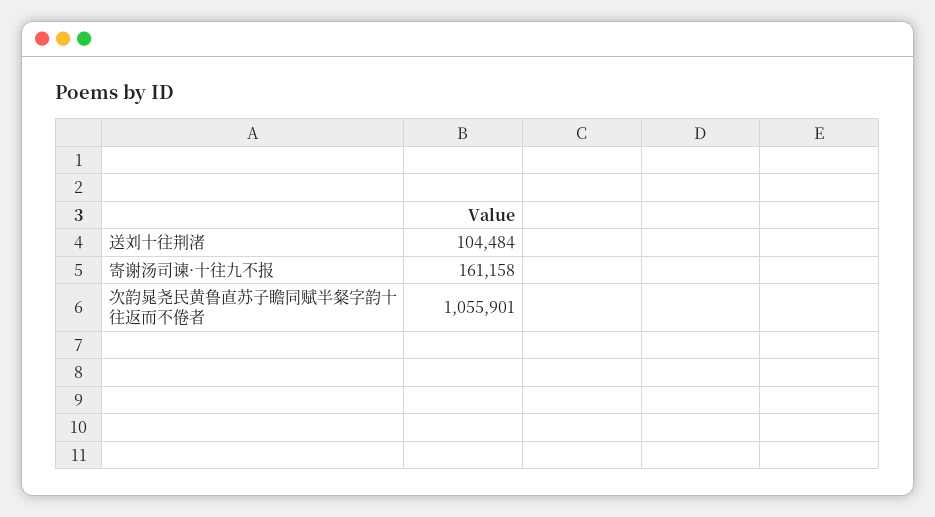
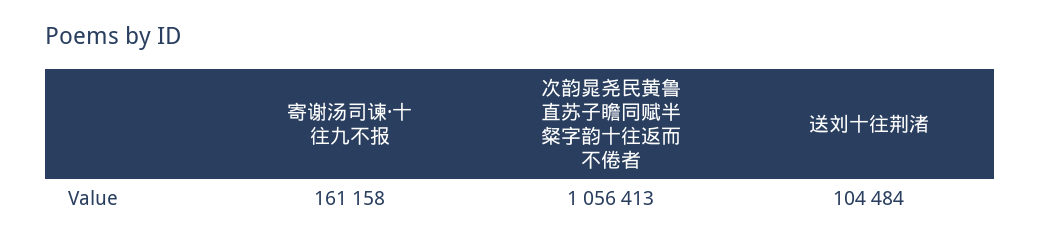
次韵晁尧民黄鲁直苏子瞻同赋半粲字韵十往返而不倦者: 1055901 -> 1056413

